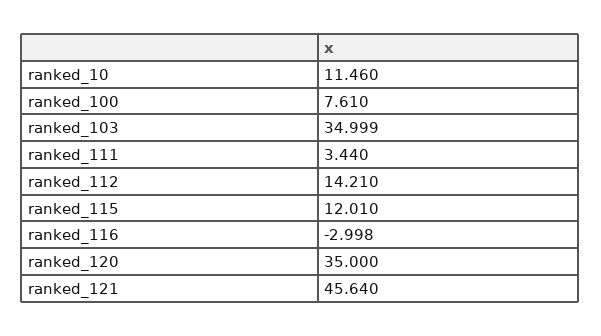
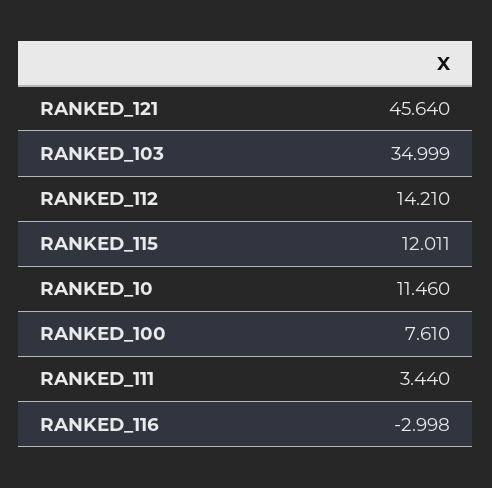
ranked_115: 12.01 -> 12.011
ranked_120: 35 -> none

